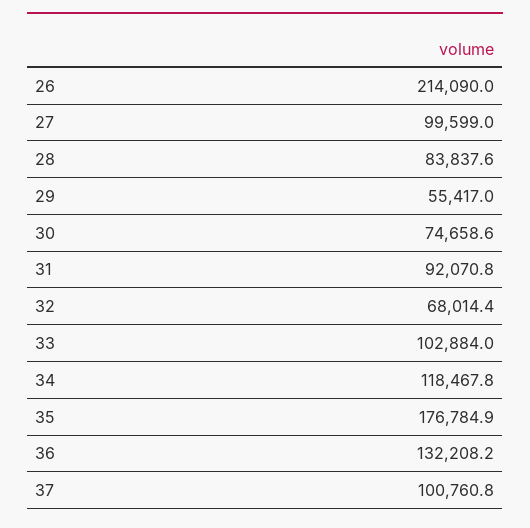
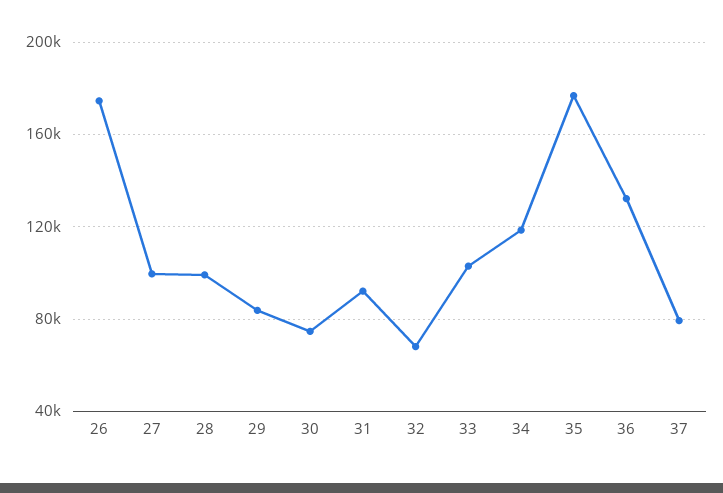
26: 214090 -> 175000
28: 83837.6 -> 100000
29: 55417 -> 85000
37: 100760.8 -> 80000

